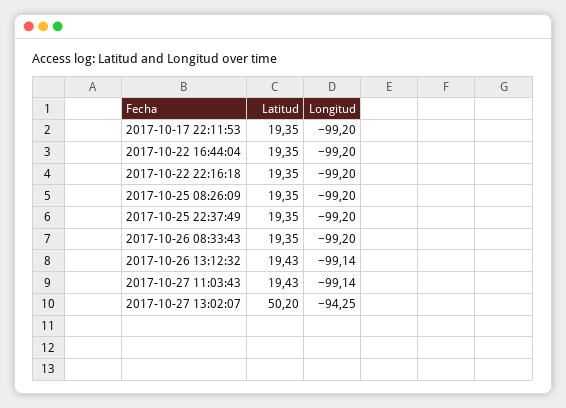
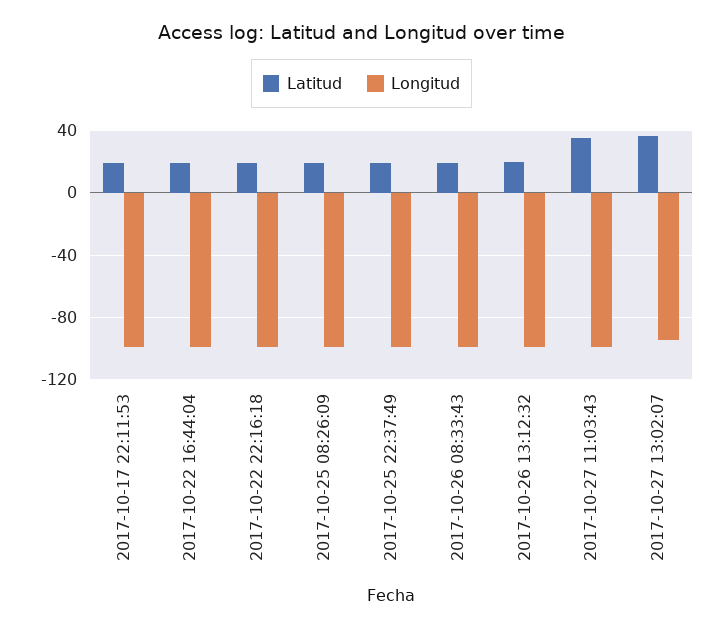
Latitud, 2017-10-27 11:03:43: 19.43 -> 35
Latitud, 2017-10-27 13:02:07: 50.2 -> 35

